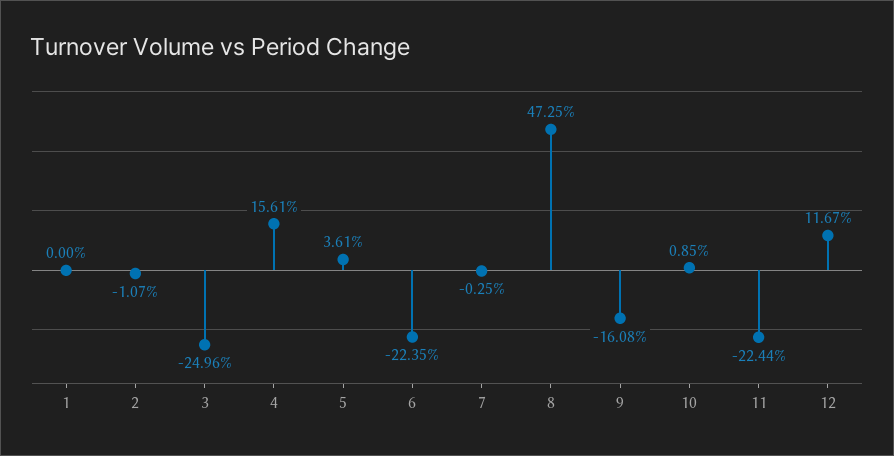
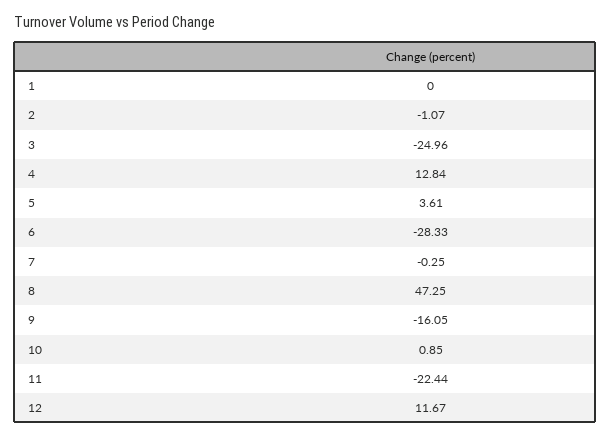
4: 15.61 -> 12.84
6: -22.35 -> -28.33
9: -16.08 -> -16.05

